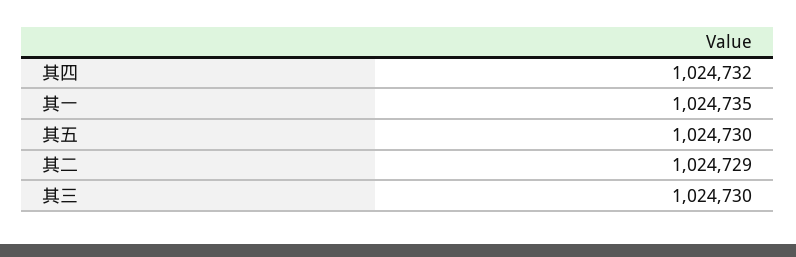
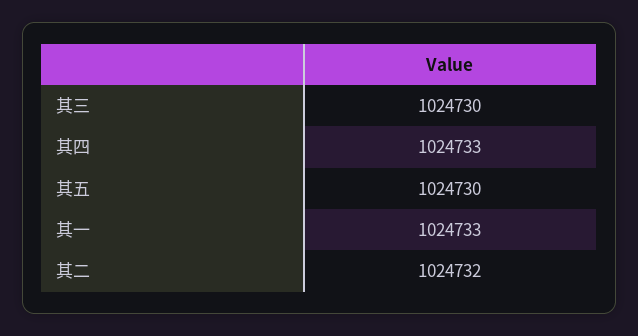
其四: 1024732 -> 1024733
其一: 1024735 -> 1024733
其二: 1024729 -> 1024732

